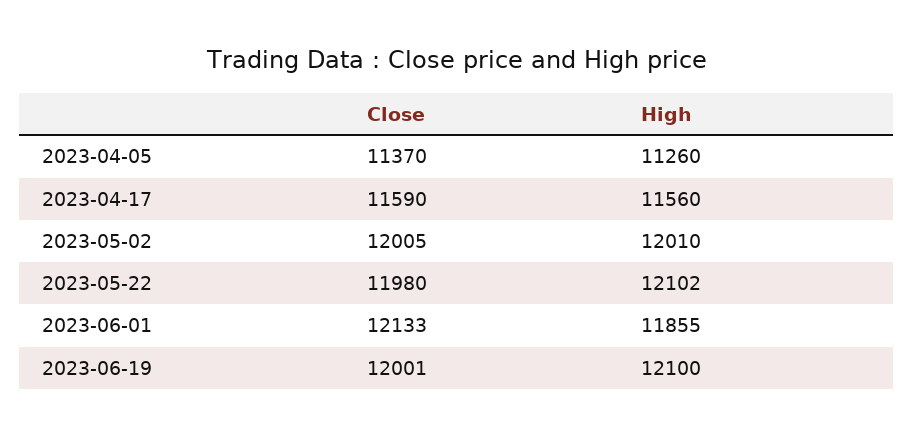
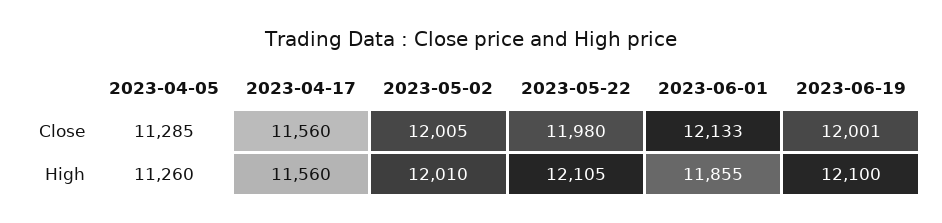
Close, 2023-04-05: 11370 -> 11285
Close, 2023-04-17: 11590 -> 11560
High, 2023-05-22: 12102 -> 12105

